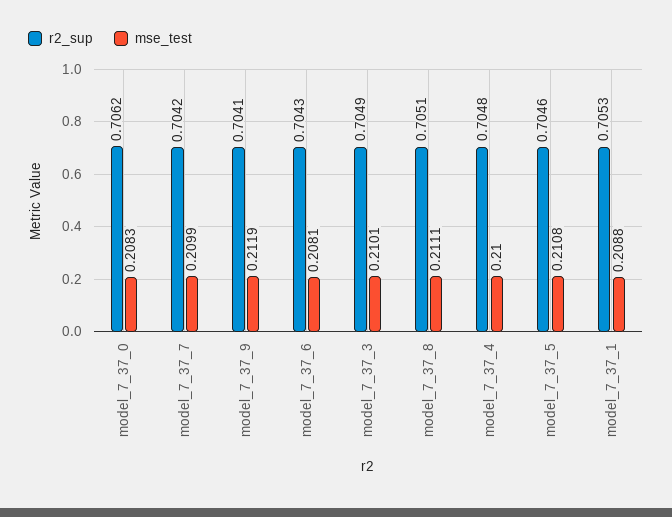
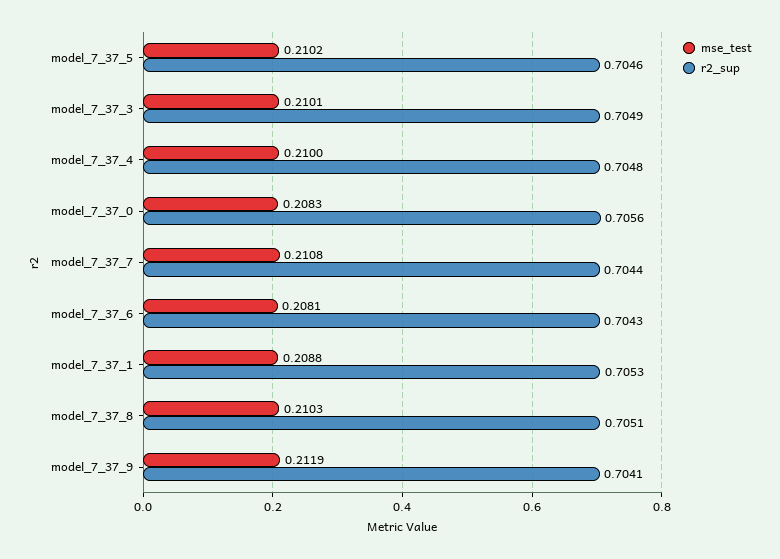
r2_sup, model_7_37_0: 0.7062 -> 0.7056
r2_sup, model_7_37_7: 0.7042 -> 0.7044
mse_test, model_7_37_7: 0.2099 -> 0.2108
mse_test, model_7_37_8: 0.2111 -> 0.2103
mse_test, model_7_37_5: 0.2108 -> 0.2102

